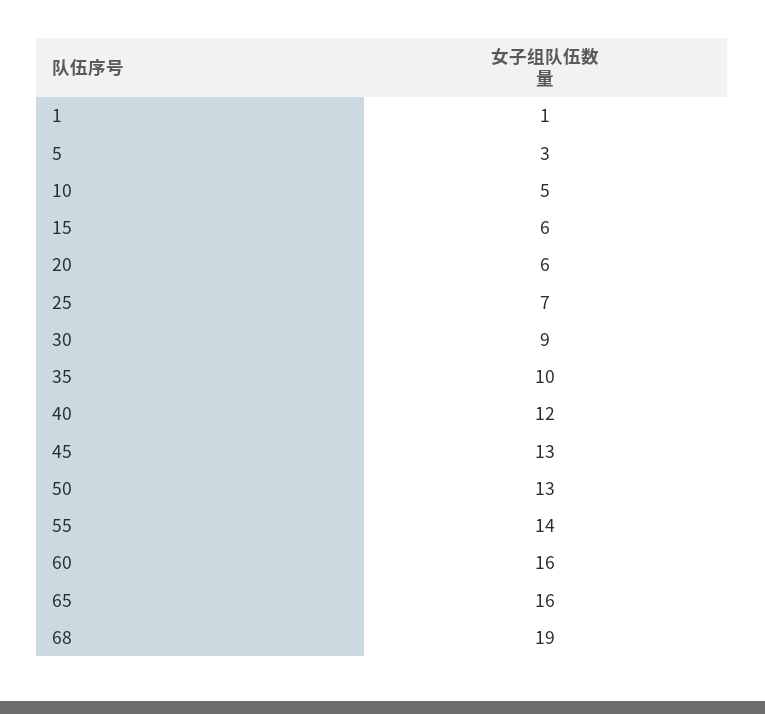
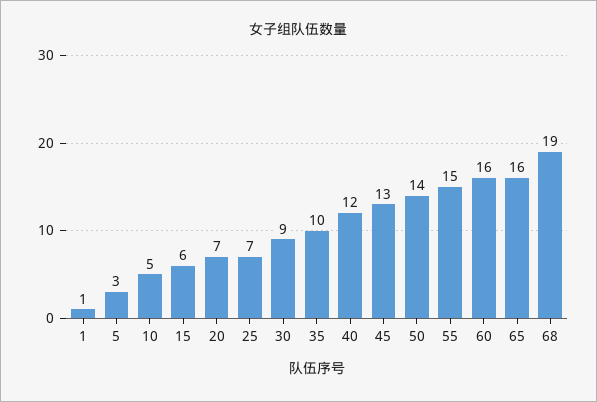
20: 6 -> 7
50: 13 -> 14
55: 14 -> 15

